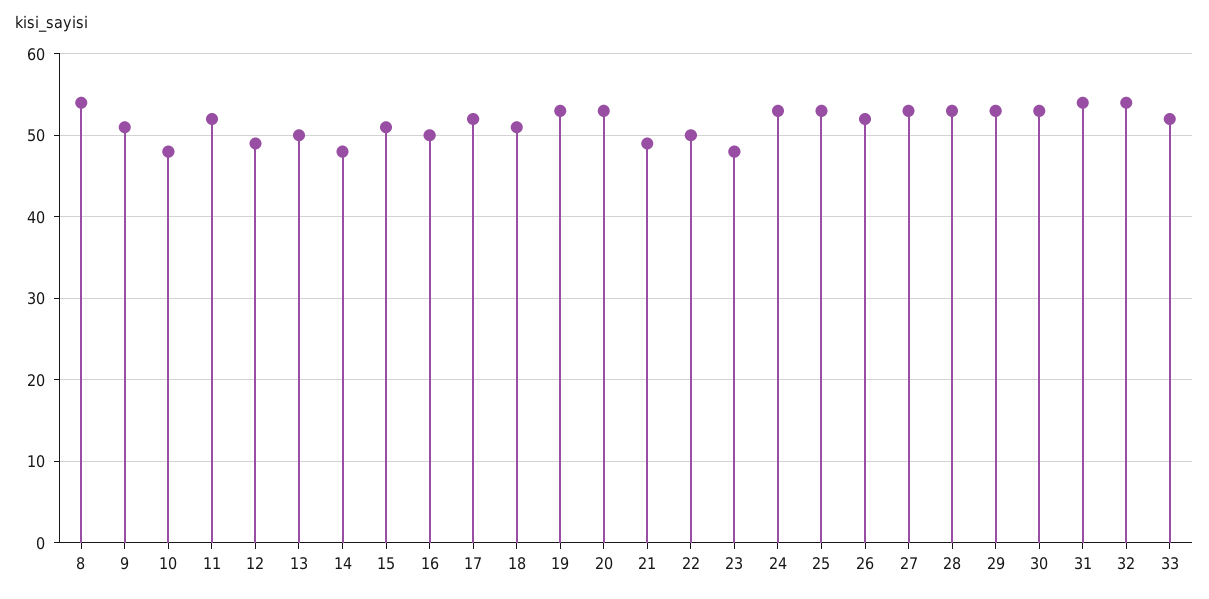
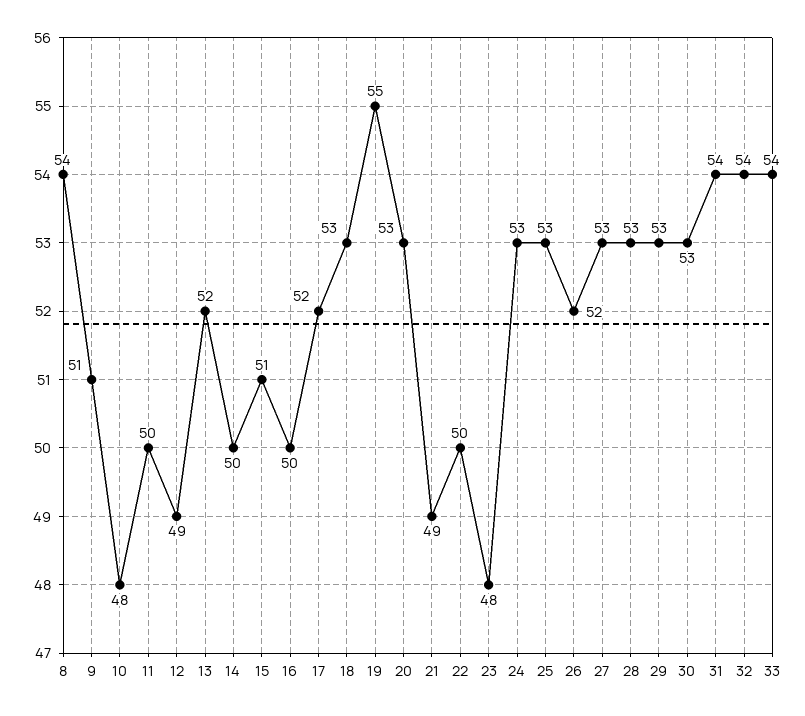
11: 52 -> 50
13: 50 -> 52
14: 48 -> 50
18: 51 -> 53
19: 53 -> 55
33: 52 -> 54

